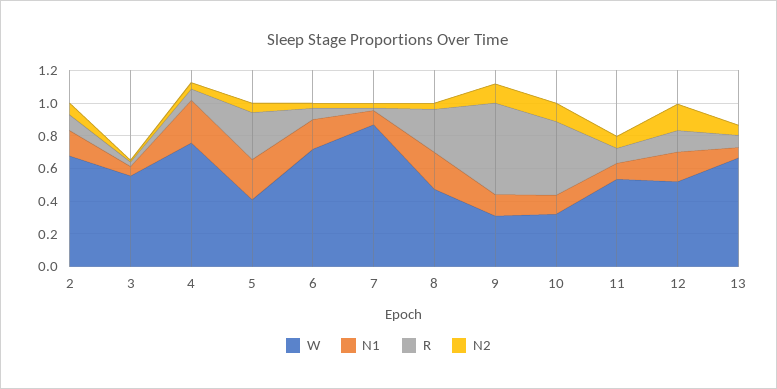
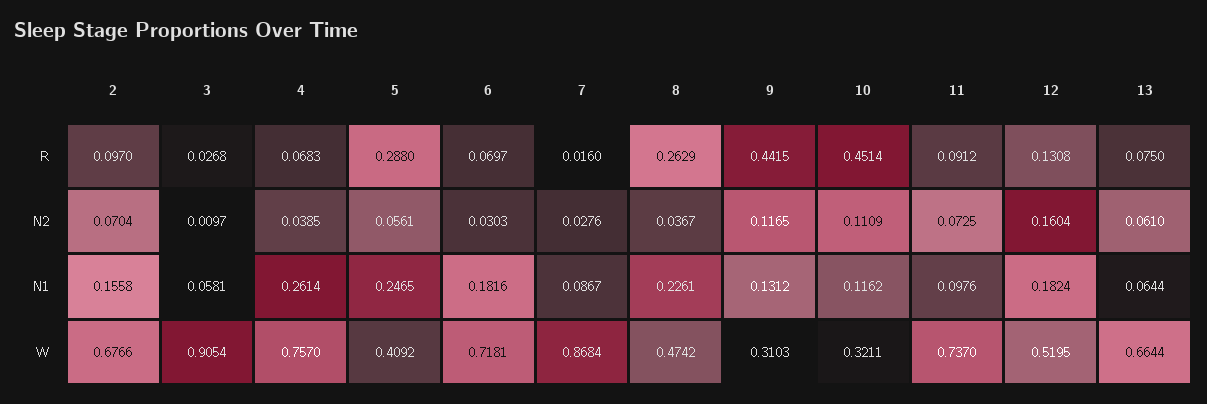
W, 3: 0.55 -> 0.9054
R, 9: 0.55 -> 0.4415
W, 11: 0.55 -> 0.737

